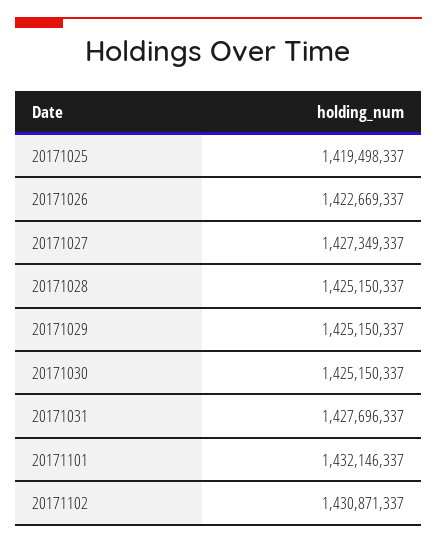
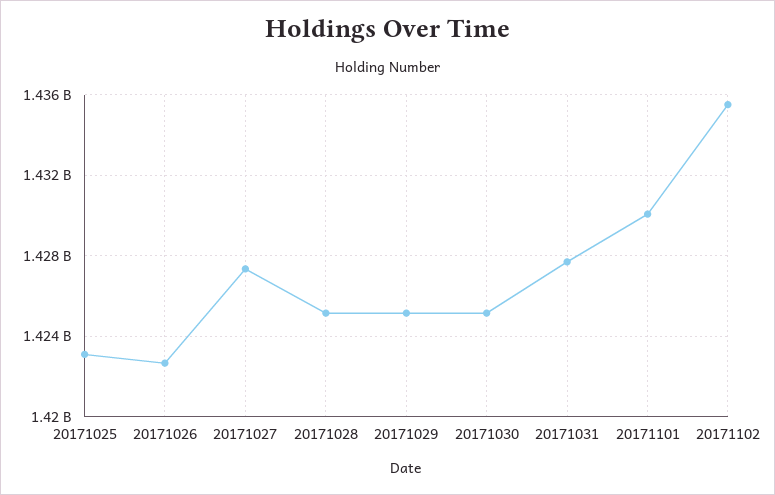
20171025: 1419498337 -> 1423000000
20171101: 1432146337 -> 1430000000
20171102: 1430871337 -> 1435500000

